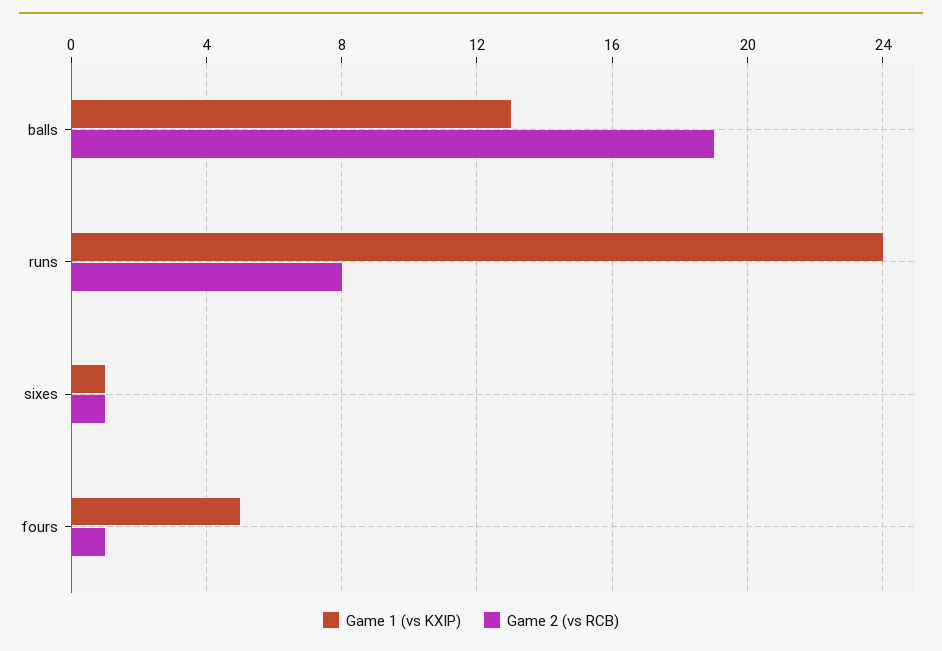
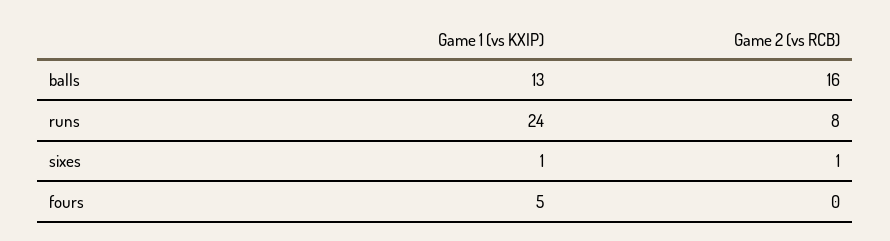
Game 2 (vs RCB), balls: 19 -> 16
Game 2 (vs RCB), fours: 1 -> 0

